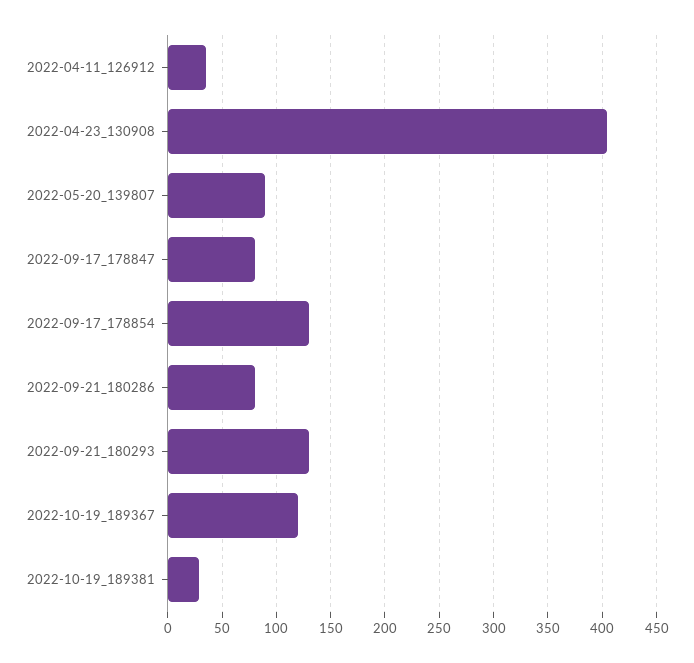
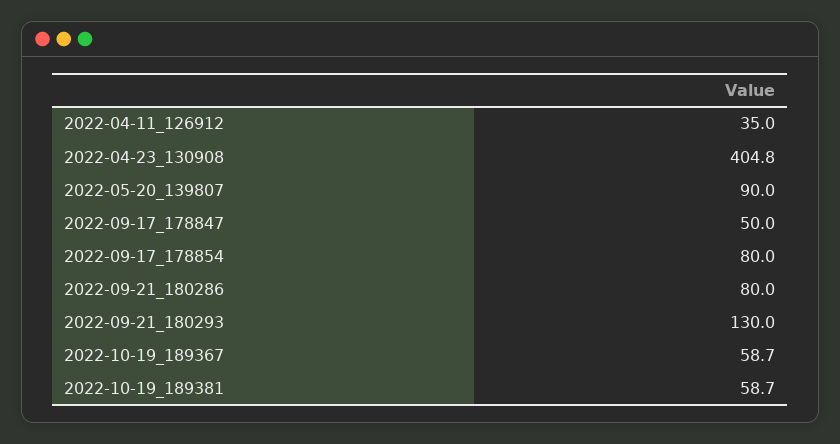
2022-09-17_178847: 80 -> 50
2022-09-17_178854: 130 -> 80
2022-10-19_189367: 120 -> 58.7
2022-10-19_189381: 30 -> 58.7

